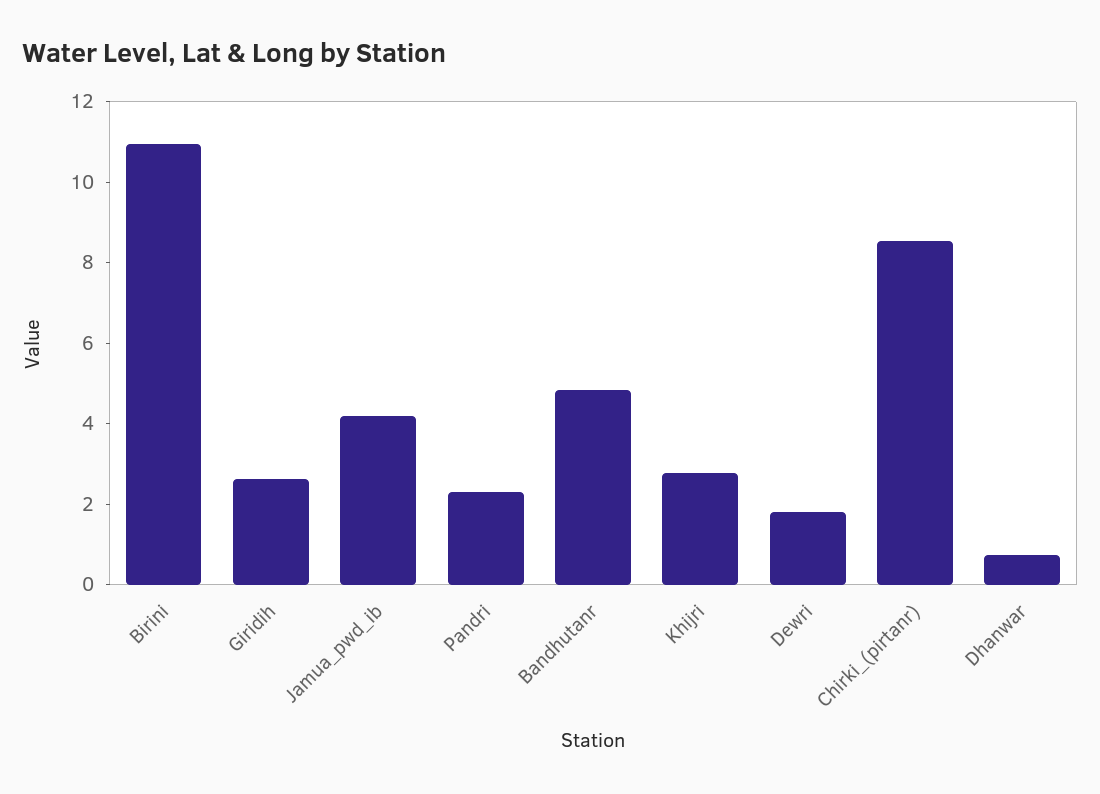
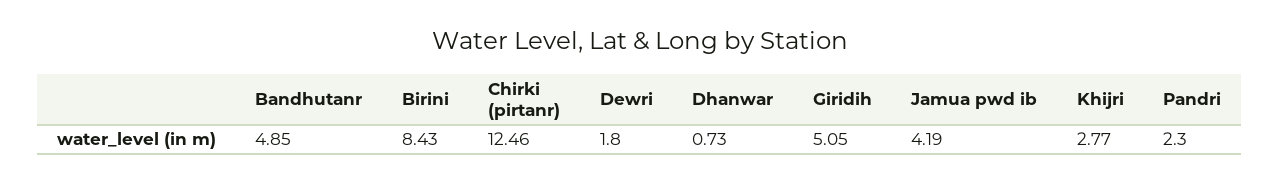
Birini: 11 -> 8.43
Giridih: 2.5 -> 5.05
Chirki_(pirtanr): 8.5 -> 12.46

